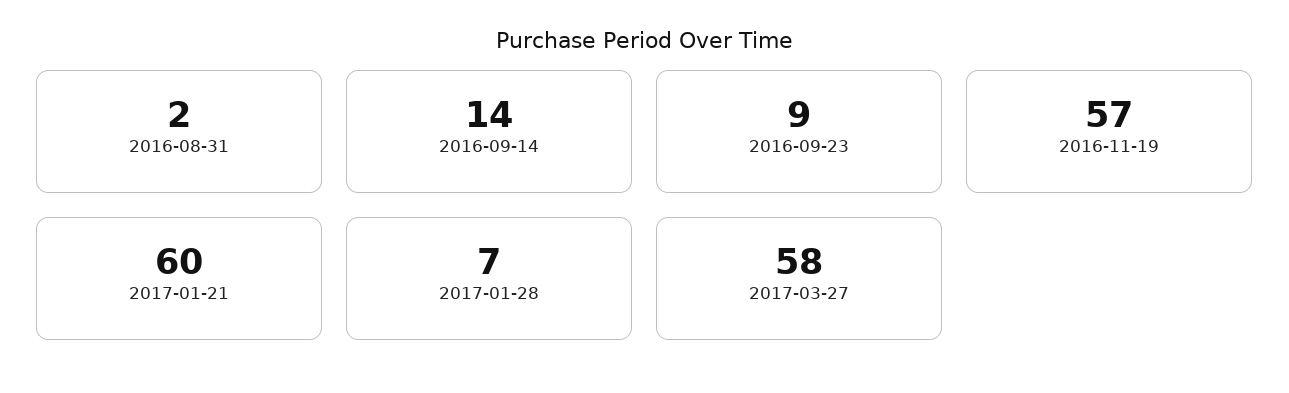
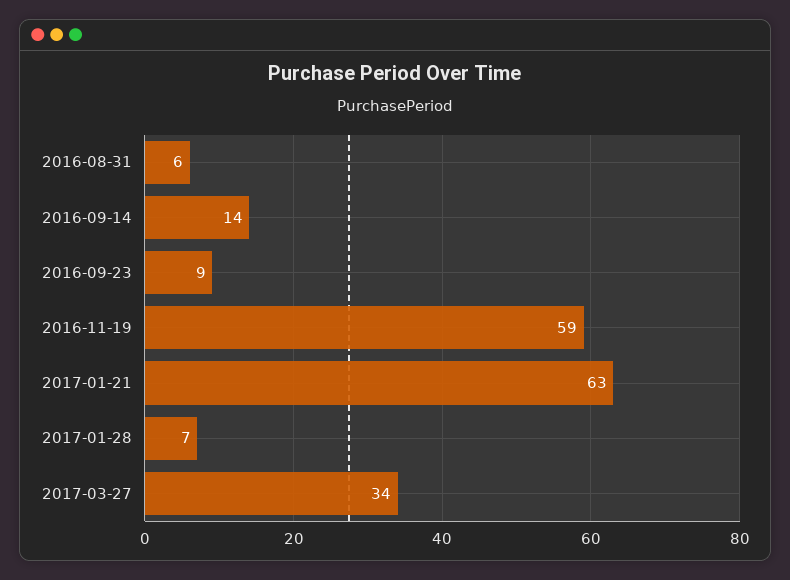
2016-08-31: 2 -> 6
2016-11-19: 57 -> 59
2017-01-21: 60 -> 63
2017-03-27: 58 -> 34

